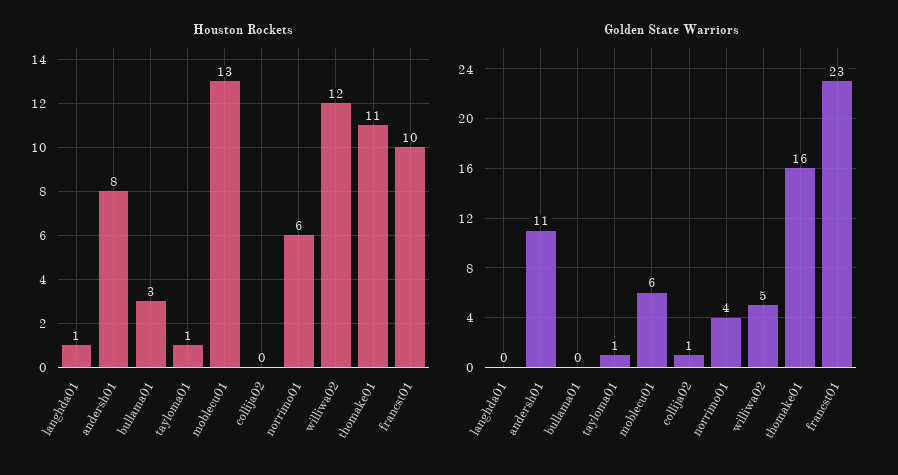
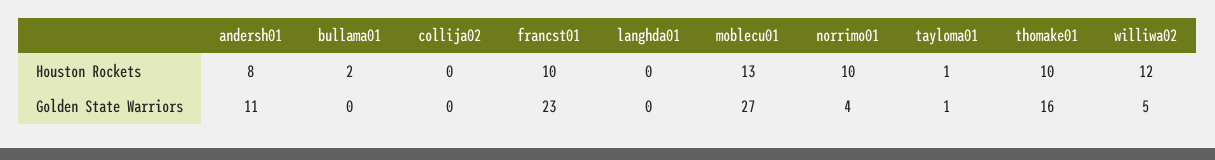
Houston Rockets, langhda01: 1 -> 0
Houston Rockets, bullama01: 3 -> 2
Houston Rockets, norrimo01: 6 -> 10
Houston Rockets, thomake01: 11 -> 10
Golden State Warriors, moblecu01: 6 -> 27
Golden State Warriors, collija02: 1 -> 0

